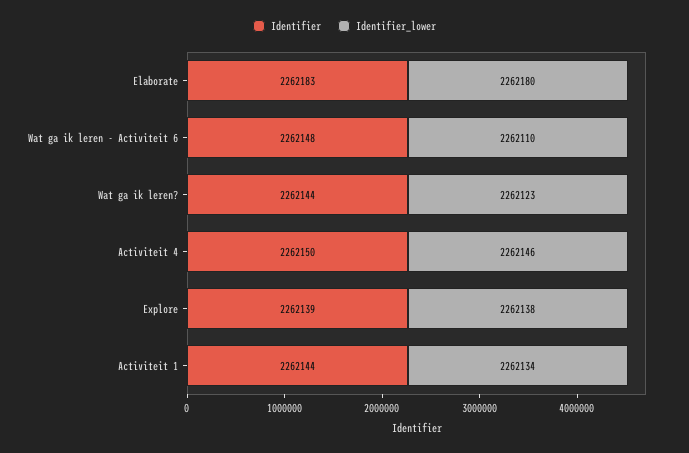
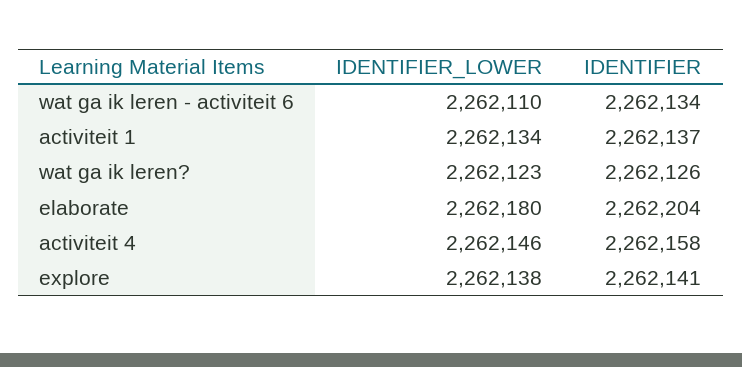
Identifier, Elaborate: 2262183 -> 2262204
Identifier, Wat ga ik leren - Activiteit 6: 2262148 -> 2262134
Identifier, Wat ga ik leren?: 2262144 -> 2262126
Identifier, Activiteit 4: 2262150 -> 2262158
Identifier, Explore: 2262139 -> 2262141
Identifier, Activiteit 1: 2262144 -> 2262137

